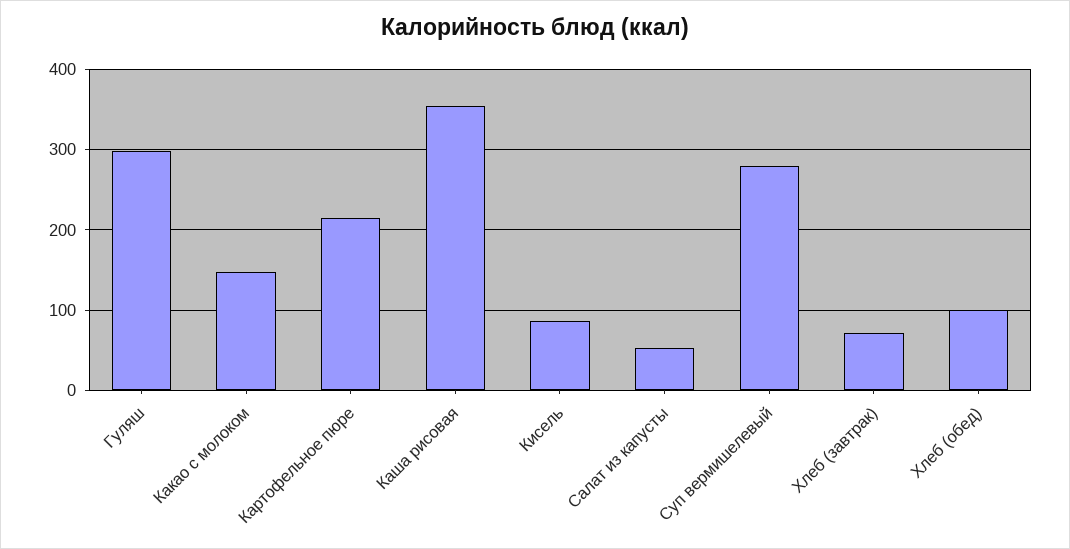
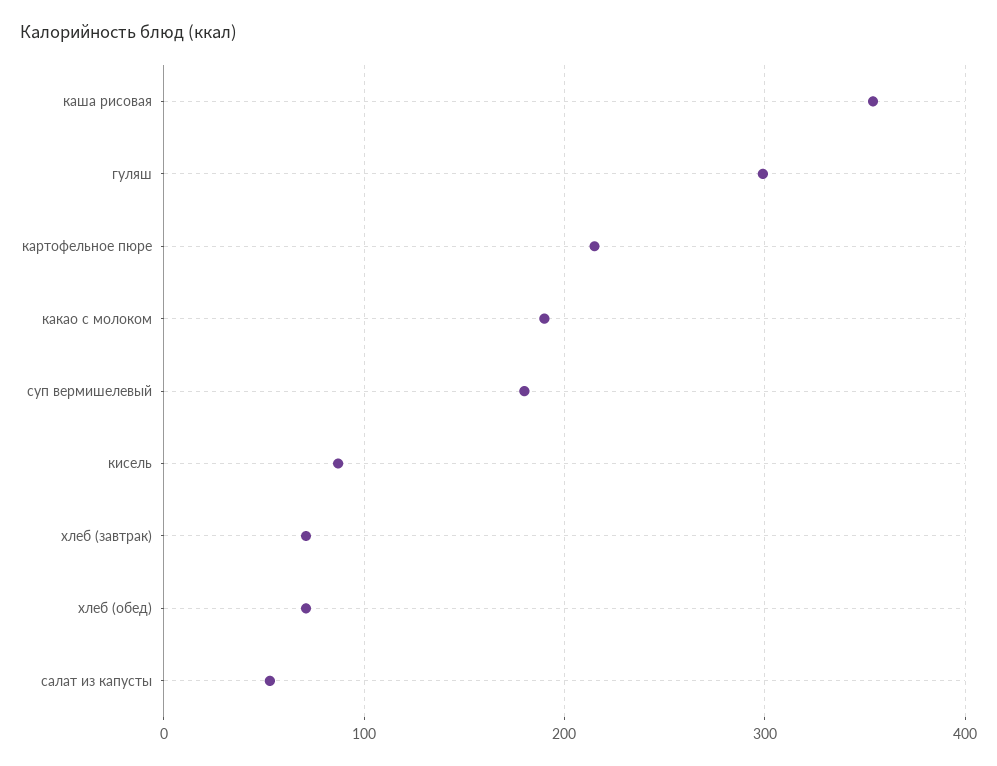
Какао с молоком: 150 -> 190
Суп вермишелевый: 280 -> 180
Хлеб (обед): 100 -> 70

